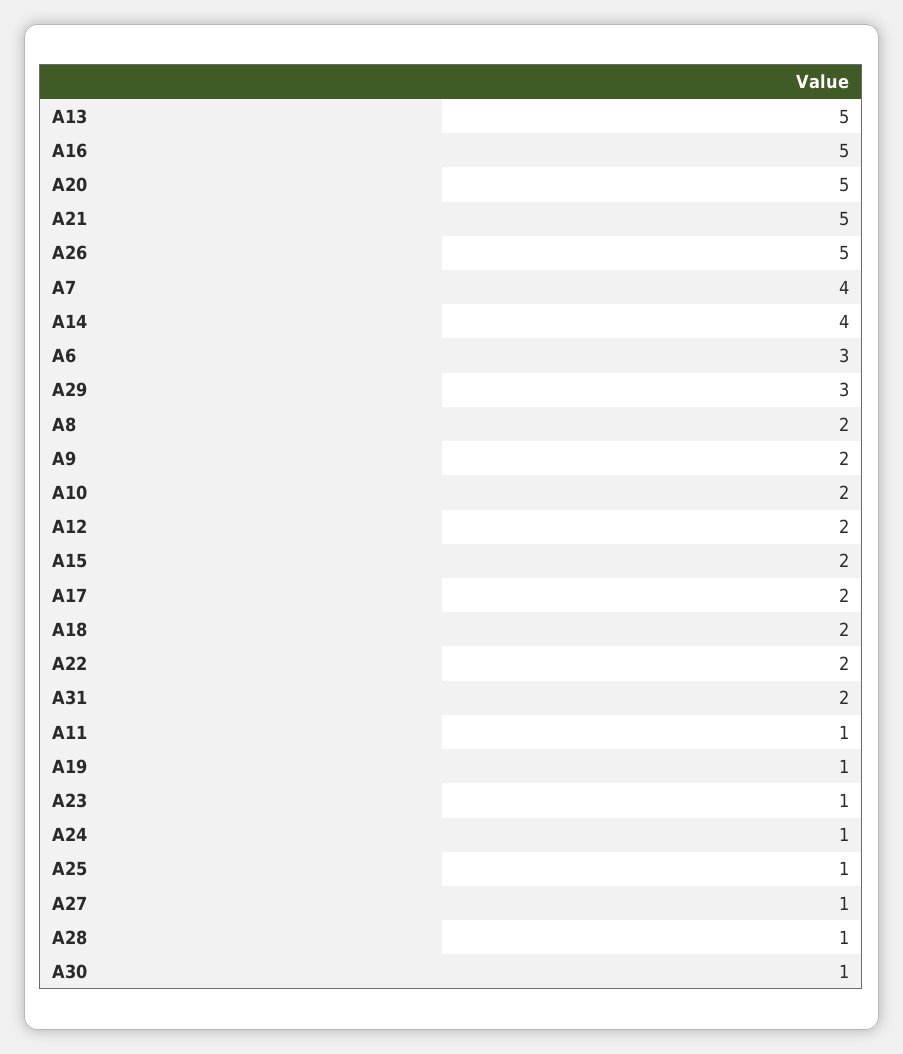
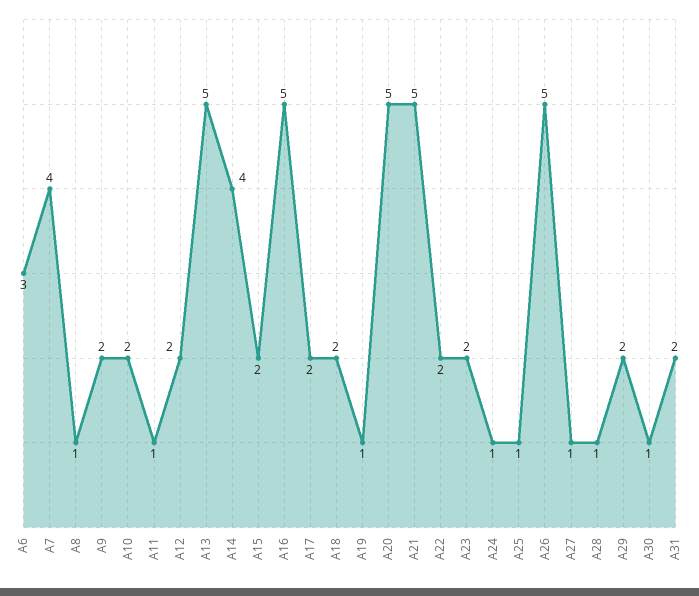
A29: 3 -> 2
A8: 2 -> 1
A23: 1 -> 2

